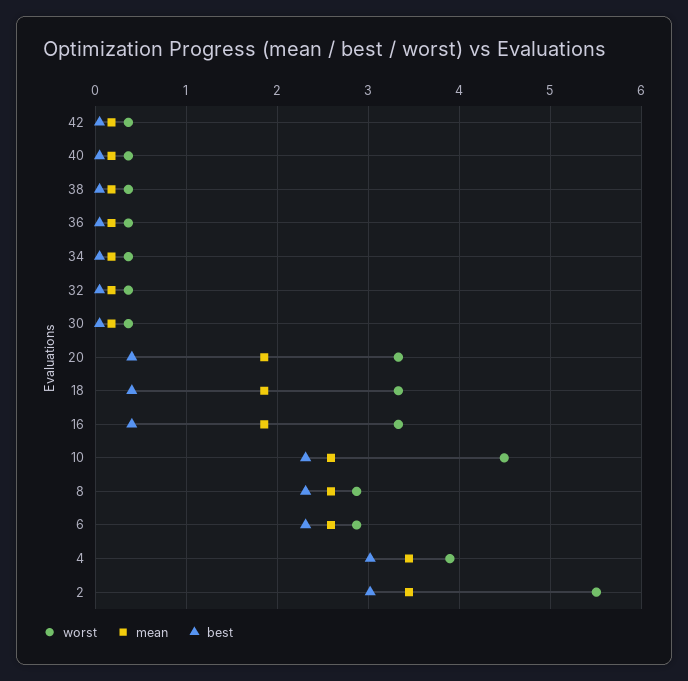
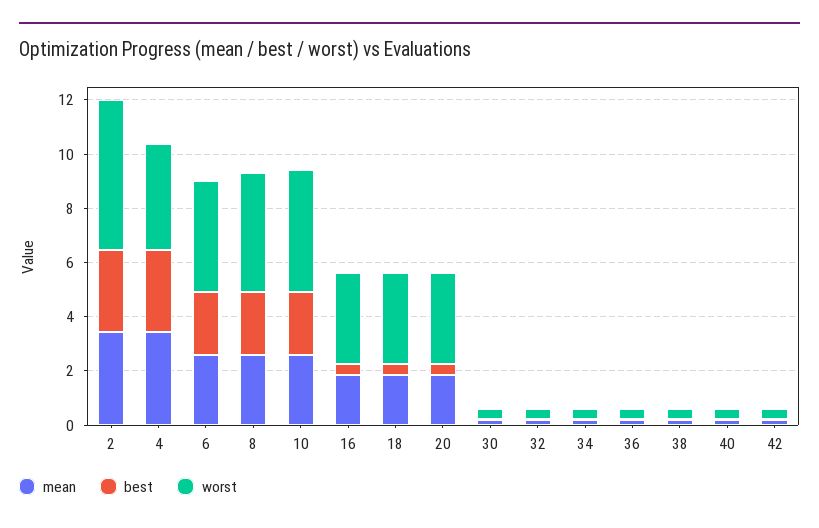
worst, 8: 2.9 -> 4.5
worst, 6: 2.9 -> 4

